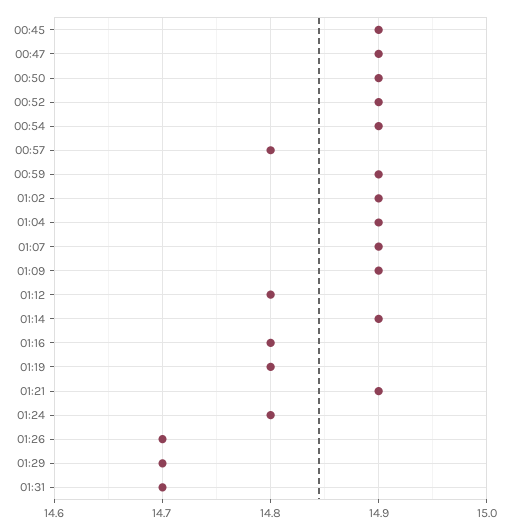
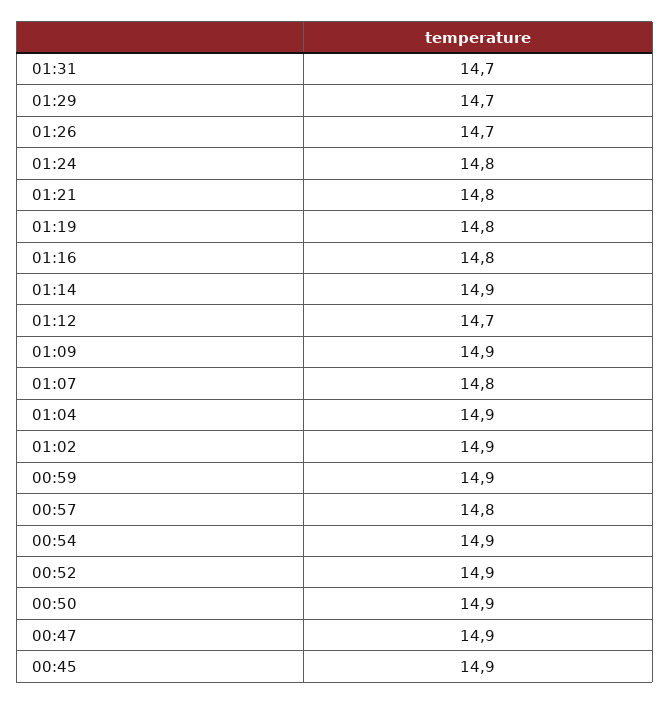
01:07: 14.9 -> 14.8
01:12: 14.8 -> 14.7
01:21: 14.9 -> 14.8

